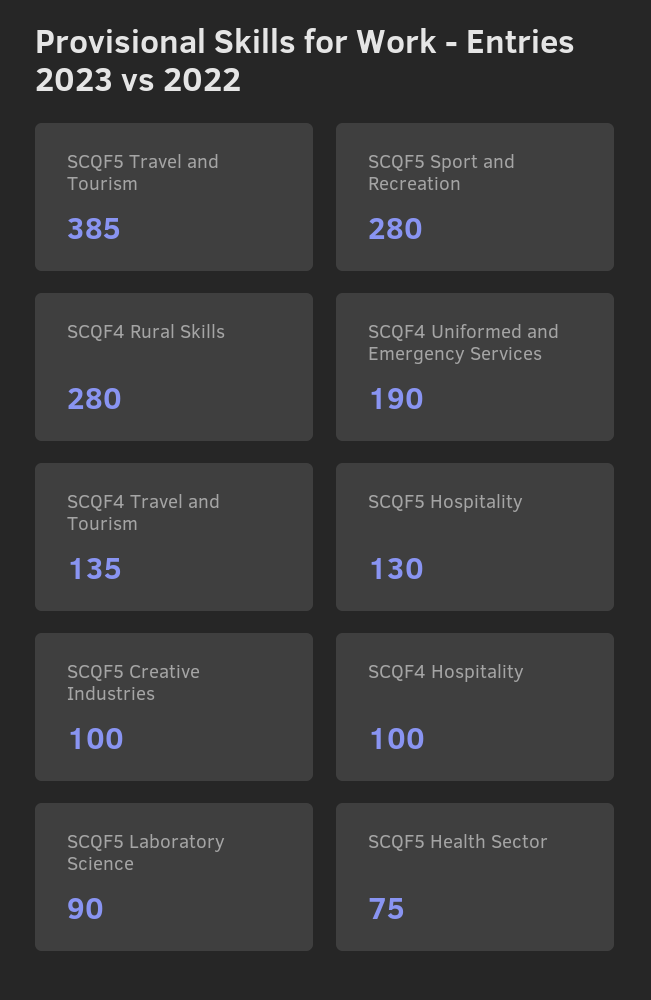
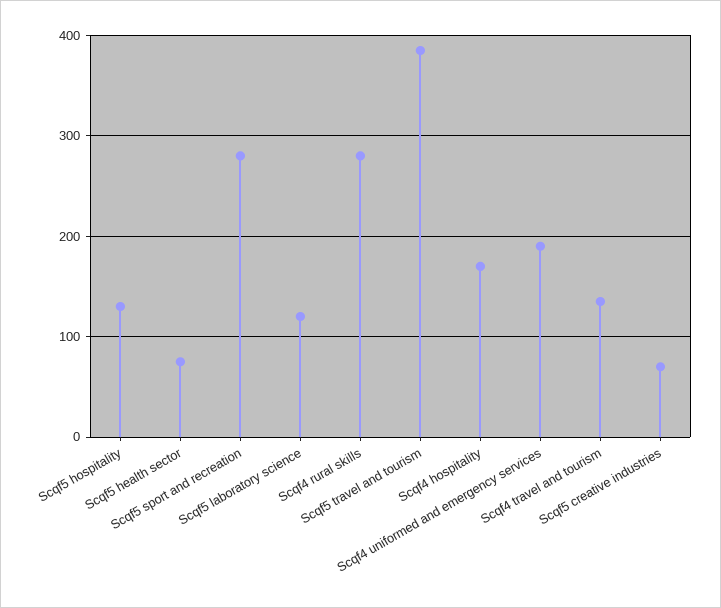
SCQF5 Creative Industries: 100 -> 70
SCQF4 Hospitality: 100 -> 170
SCQF5 Laboratory Science: 90 -> 120

